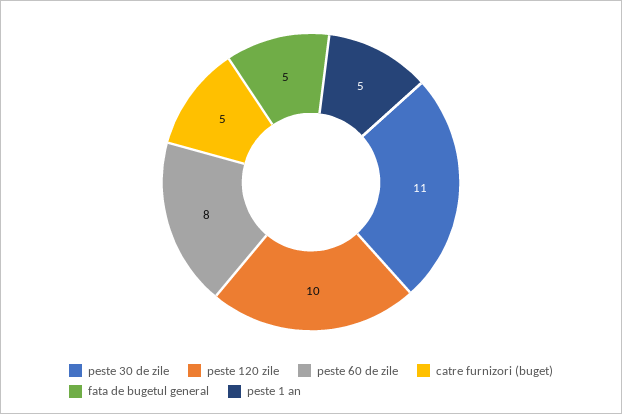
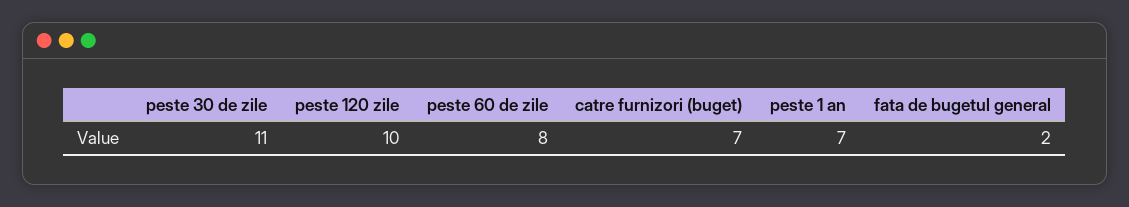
catre furnizori (buget): 5 -> 7
fata de bugetul general: 5 -> 2
peste 1 an: 5 -> 7

